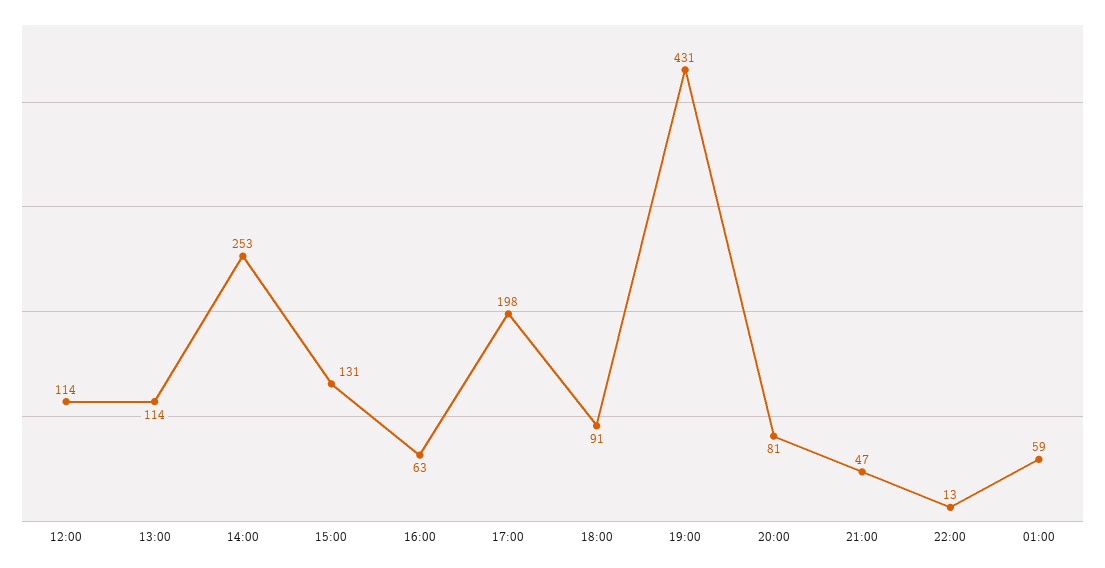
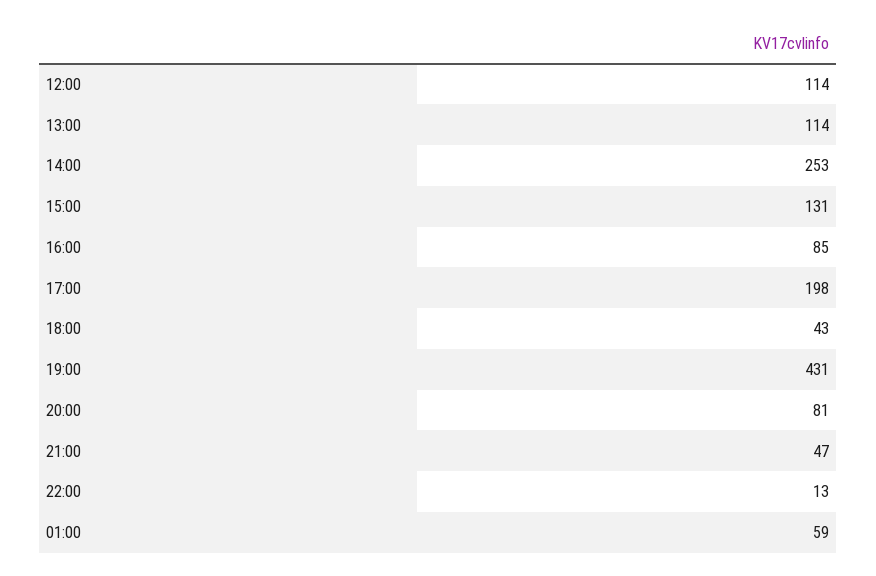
16:00: 63 -> 85
18:00: 91 -> 43

